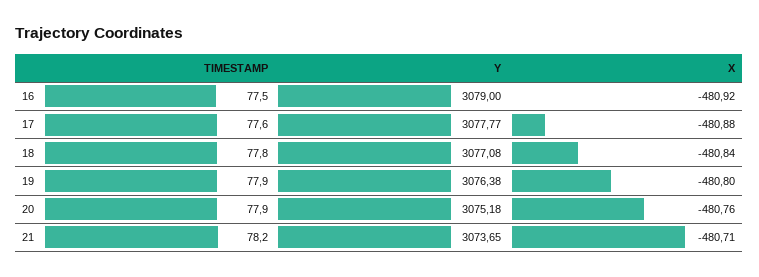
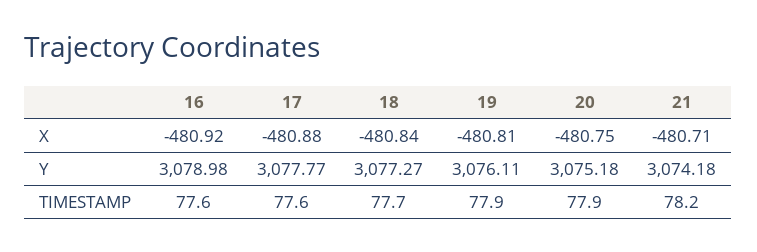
TIMESTAMP, 16: 77.5 -> 77.6
Y, 16: 3079 -> 3078.98
TIMESTAMP, 18: 77.8 -> 77.7
Y, 18: 3077.08 -> 3077.27
Y, 19: 3076.38 -> 3076.11
X, 19: -480.8 -> -480.81
X, 20: -480.76 -> -480.75
Y, 21: 3073.65 -> 3074.18

